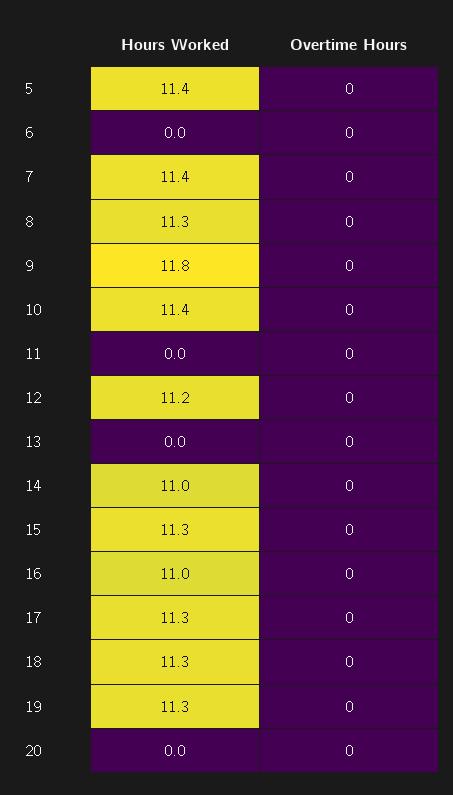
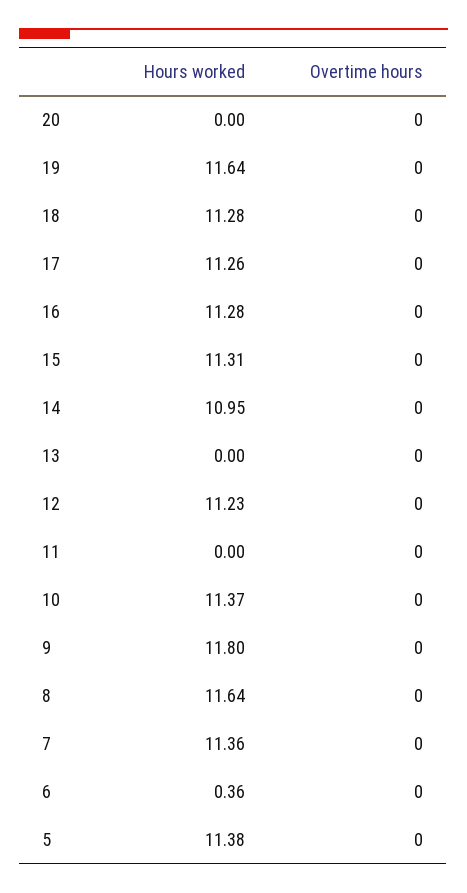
Hours Worked, 6: 0 -> 0.36
Hours Worked, 8: 11.3 -> 11.64
Hours Worked, 16: 11 -> 11.28
Hours Worked, 19: 11.3 -> 11.64

